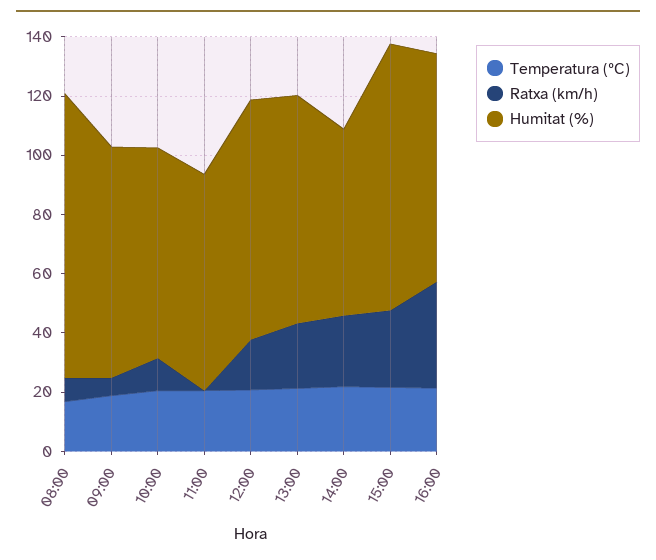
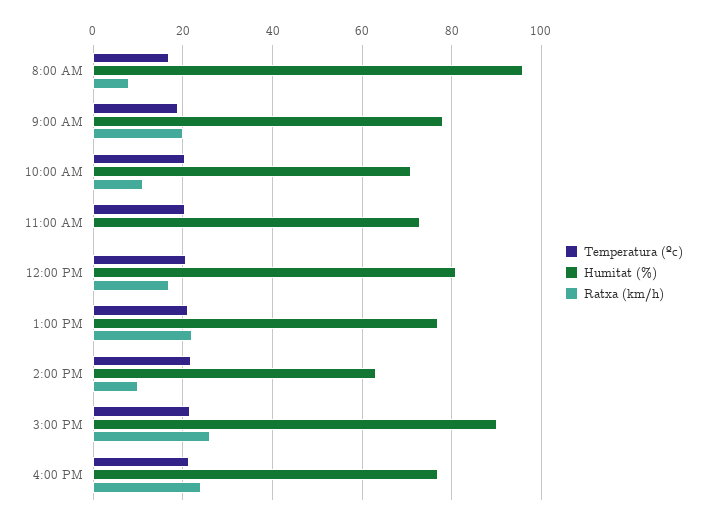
Ratxa (km/h), 09:00: 5 -> 20
Ratxa (km/h), 14:00: 25 -> 10
Ratxa (km/h), 16:00: 35 -> 24

